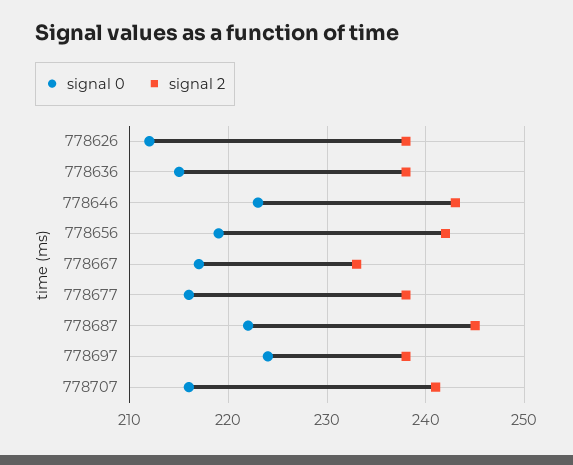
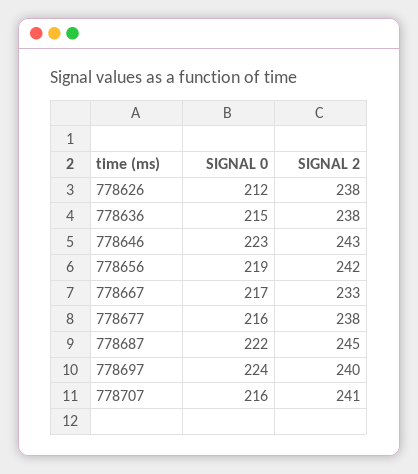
signal 2, 778697: 238 -> 240

